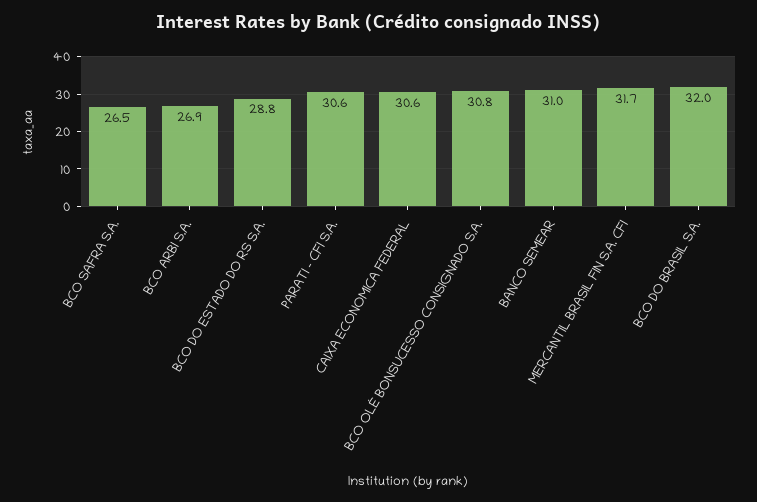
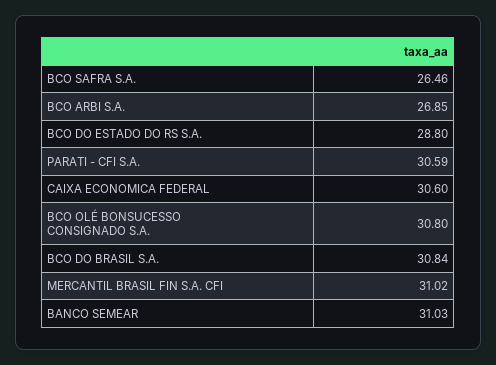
MERCANTIL BRASIL FIN S.A. CFI: 31.7 -> 31.02
BCO DO BRASIL S.A.: 32 -> 30.84

